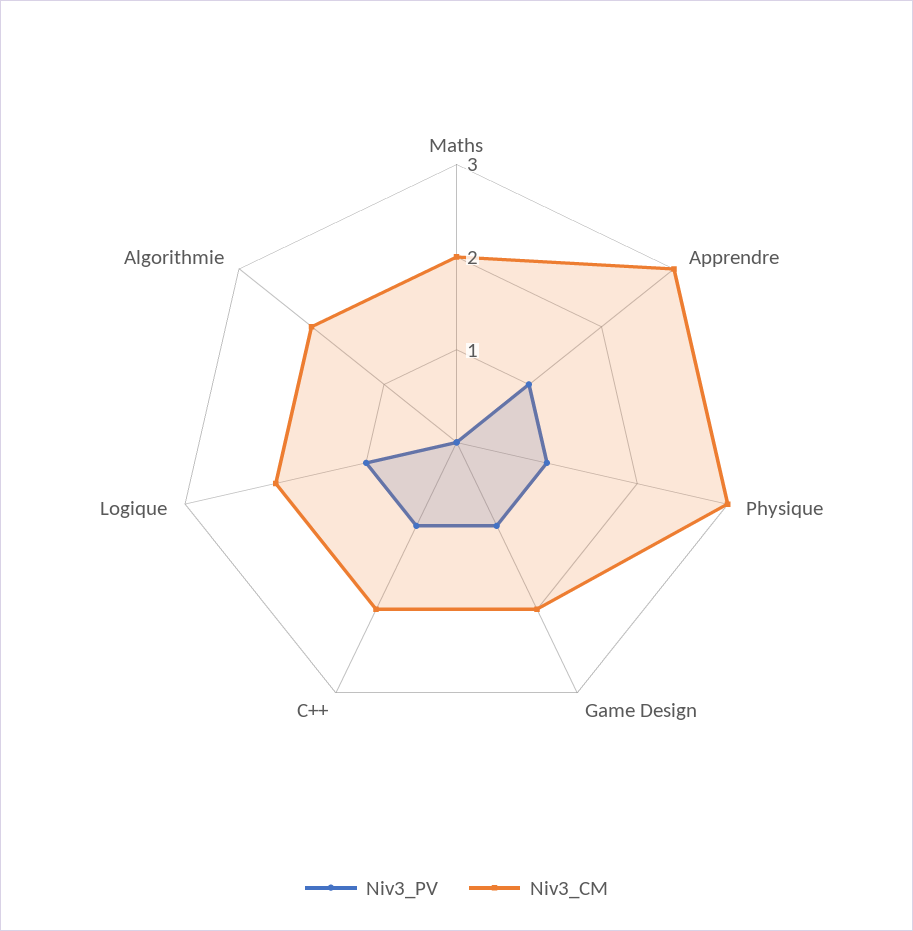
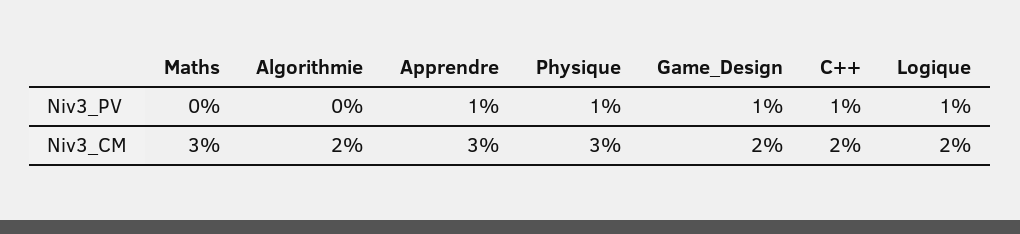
Niv3_CM, Maths: 2 -> 3

